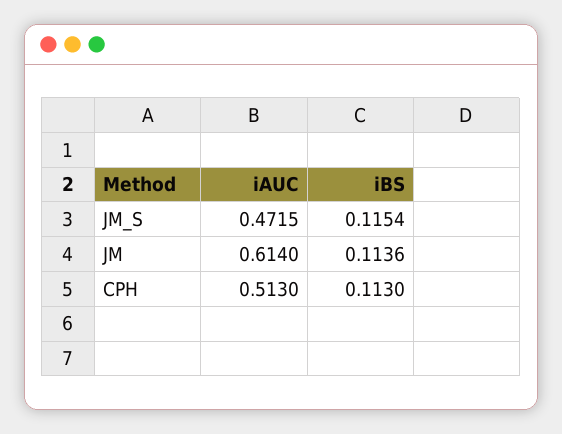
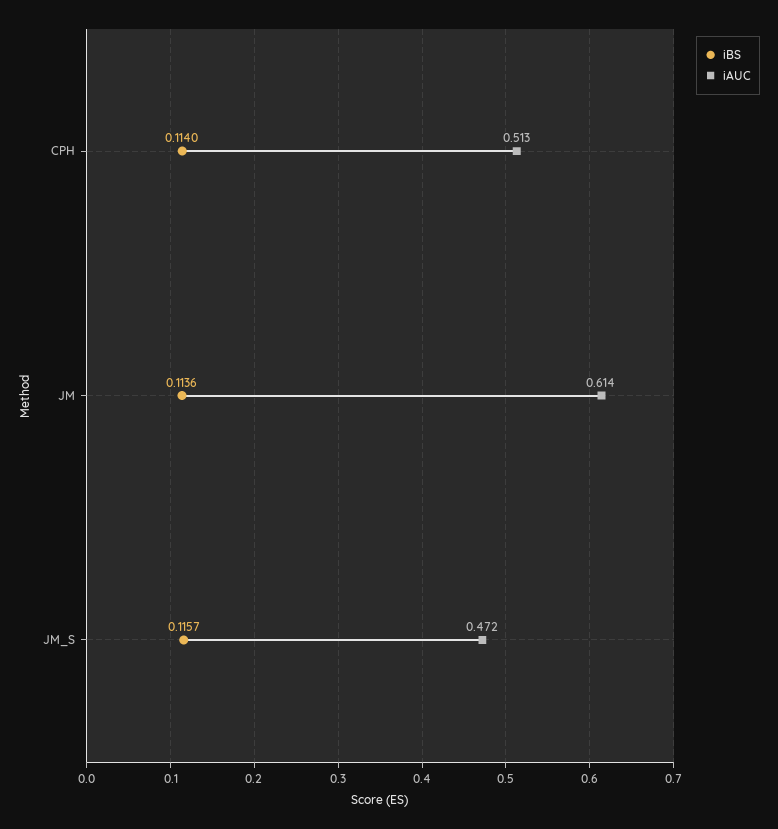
iBS, JM_S: 0.1154 -> 0.1157
iBS, CPH: 0.113 -> 0.114

